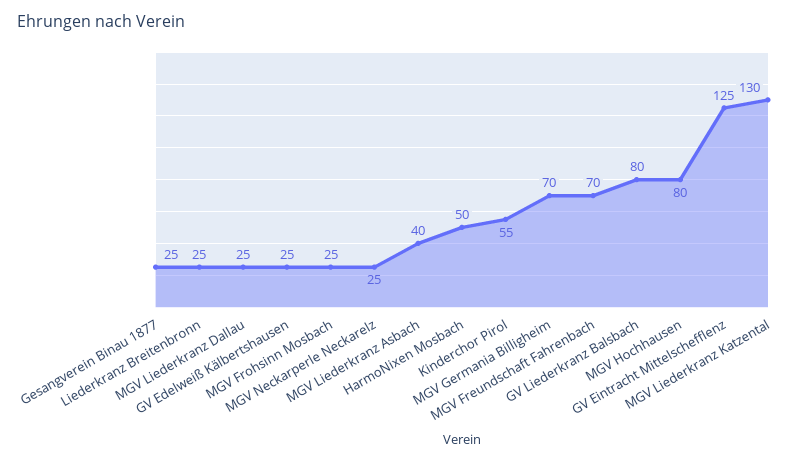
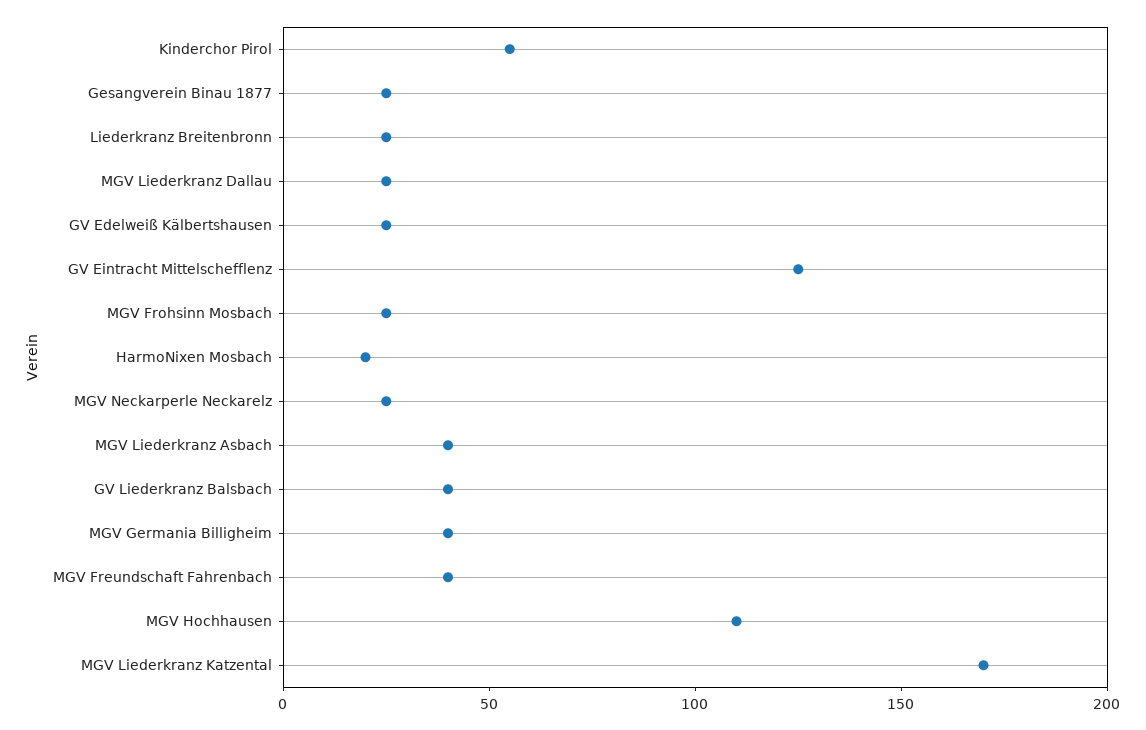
HarmoNixen Mosbach: 50 -> 20
MGV Germania Billigheim: 70 -> 40
MGV Freundschaft Fahrenbach: 70 -> 40
GV Liederkranz Balsbach: 80 -> 40
MGV Hochhausen: 80 -> 110
MGV Liederkranz Katzental: 130 -> 170

